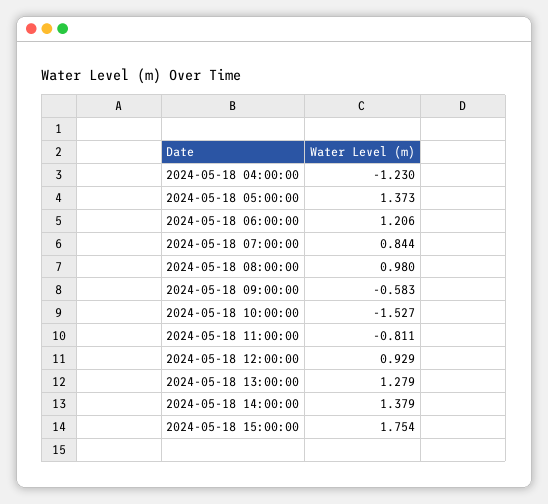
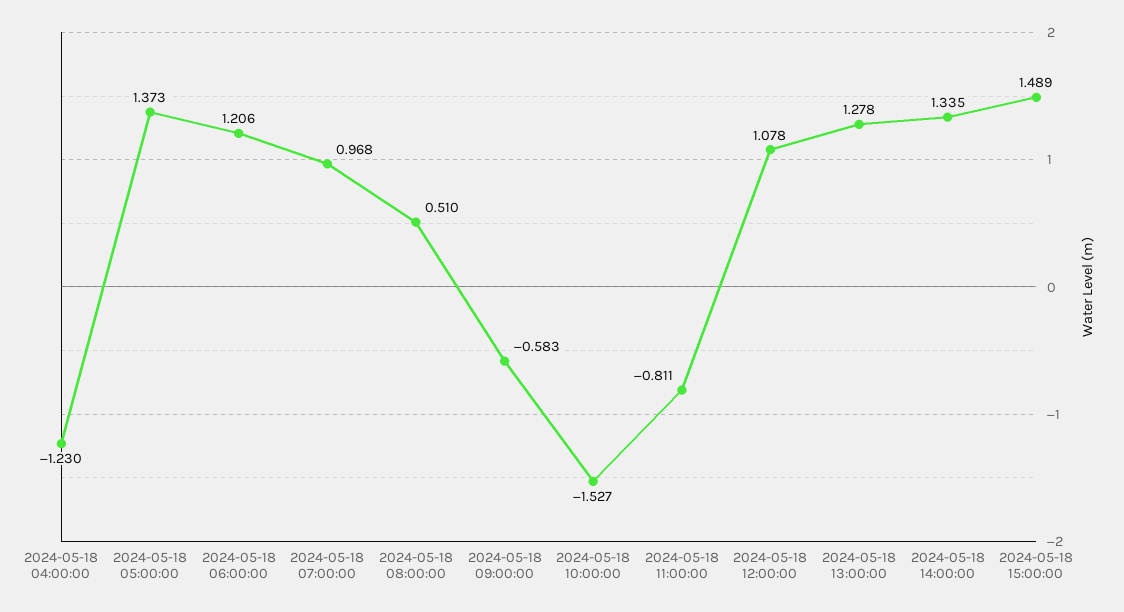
2024-05-18 07:00:00: 0.844 -> 0.968
2024-05-18 08:00:00: 0.98 -> 0.51
2024-05-18 12:00:00: 0.929 -> 1.078
2024-05-18 13:00:00: 1.279 -> 1.278
2024-05-18 14:00:00: 1.379 -> 1.335
2024-05-18 15:00:00: 1.754 -> 1.489

